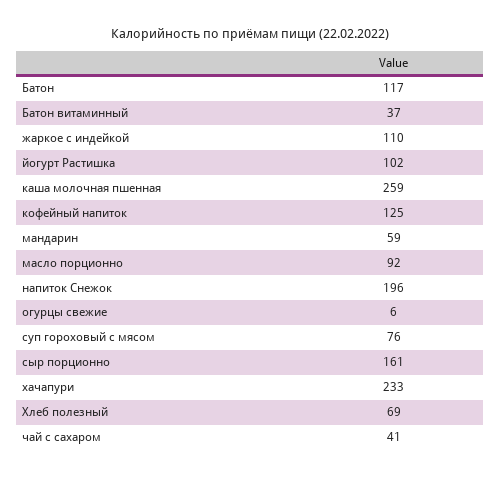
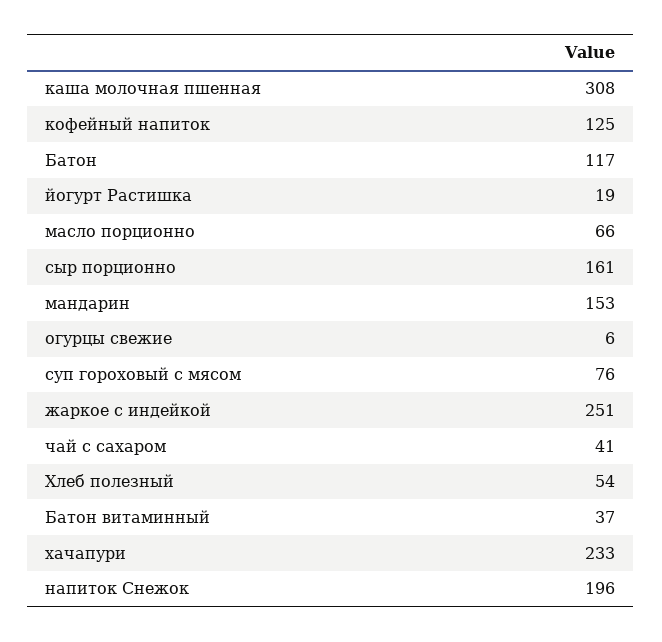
жаркое с индейкой: 110 -> 251
йогурт Растишка: 102 -> 19
каша молочная пшенная: 259 -> 308
мандарин: 59 -> 153
масло порционно: 92 -> 66
Хлеб полезный: 69 -> 54

